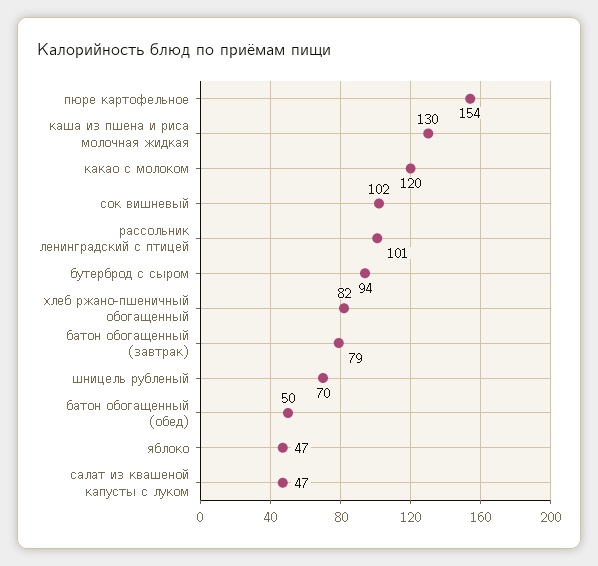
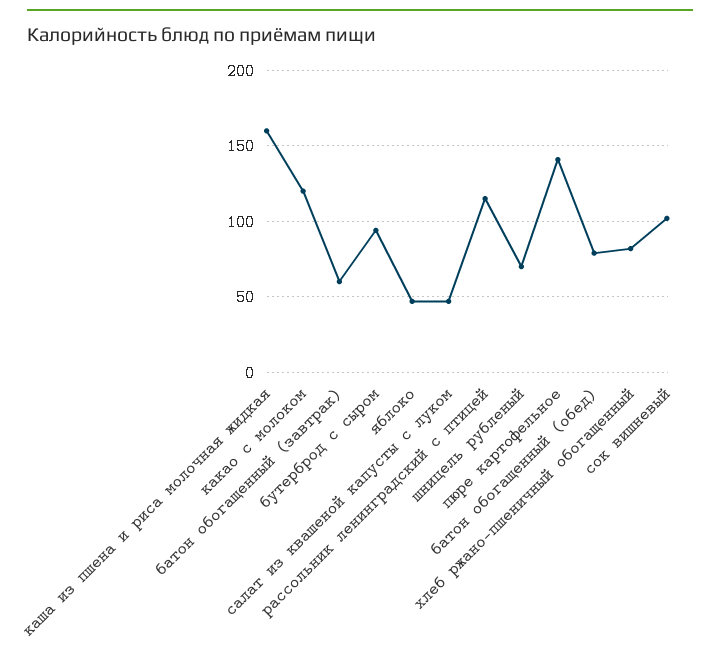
пюре картофельное: 154 -> 140
каша из пшена и риса молочная жидкая: 130 -> 160
рассольник ленинградский с птицей: 101 -> 115
батон обогащенный (завтрак): 79 -> 60
батон обогащенный (обед): 50 -> 80

